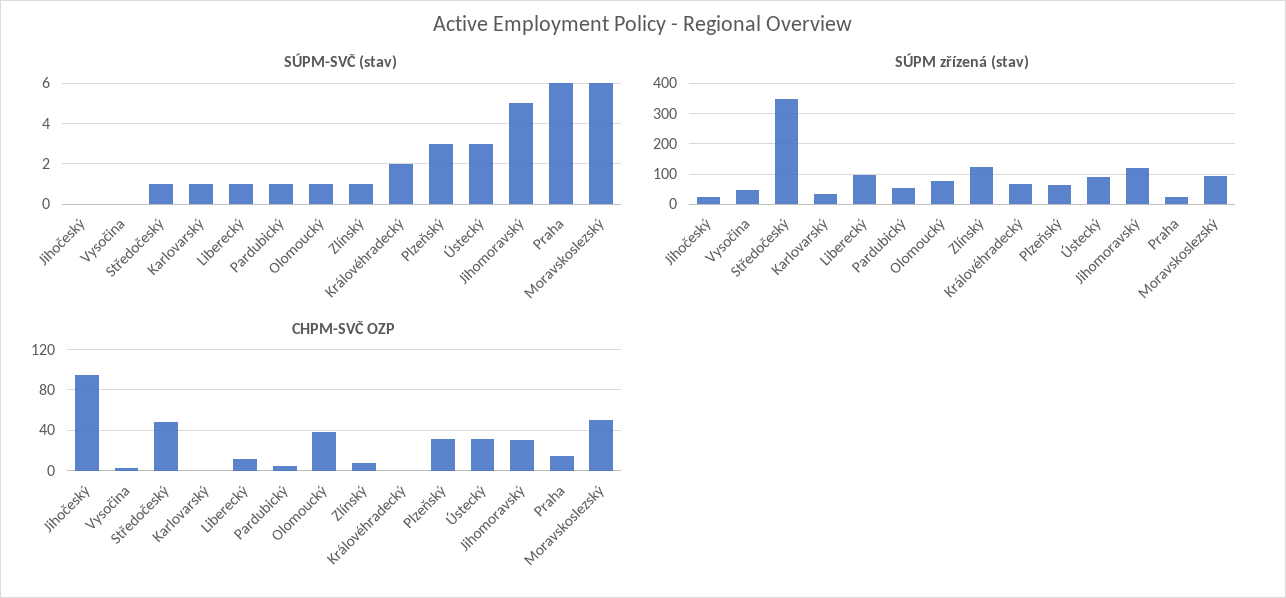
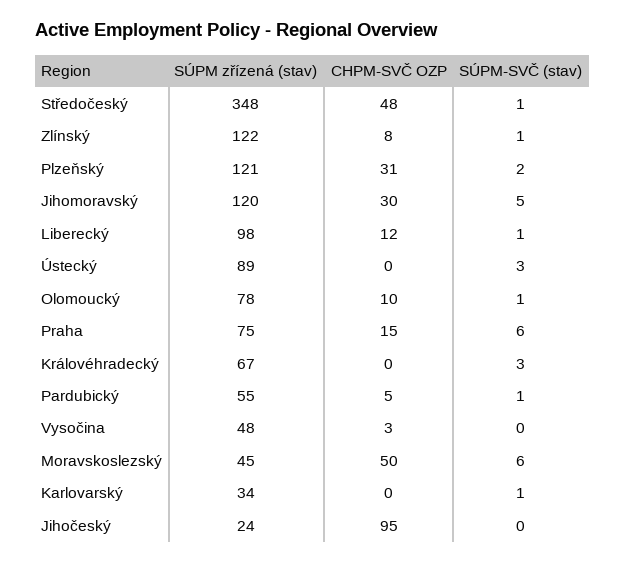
SÚPM-SVČ (stav), Královéhradecký: 2 -> 3
SÚPM-SVČ (stav), Plzeňský: 3 -> 2
SÚPM zřízená (stav), Plzeňský: 60 -> 121
SÚPM zřízená (stav), Praha: 20 -> 75
SÚPM zřízená (stav), Moravskoslezský: 100 -> 45
CHPM-SVČ OZP, Olomoucký: 40 -> 10
CHPM-SVČ OZP, Ústecký: 30 -> 0

